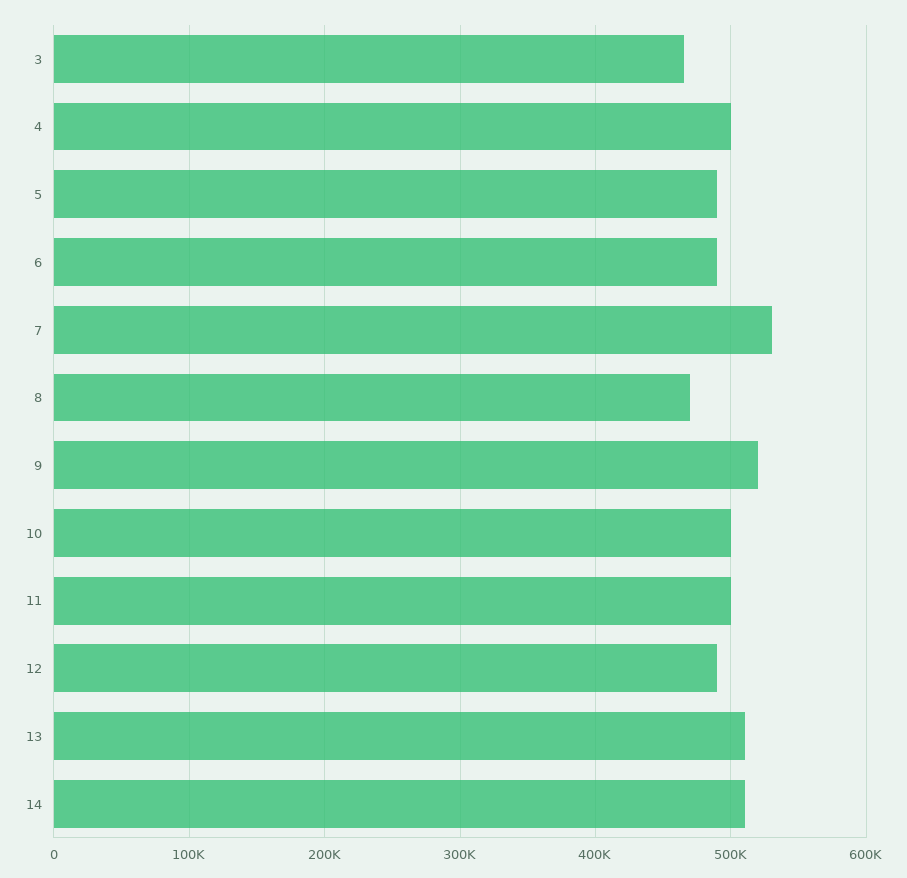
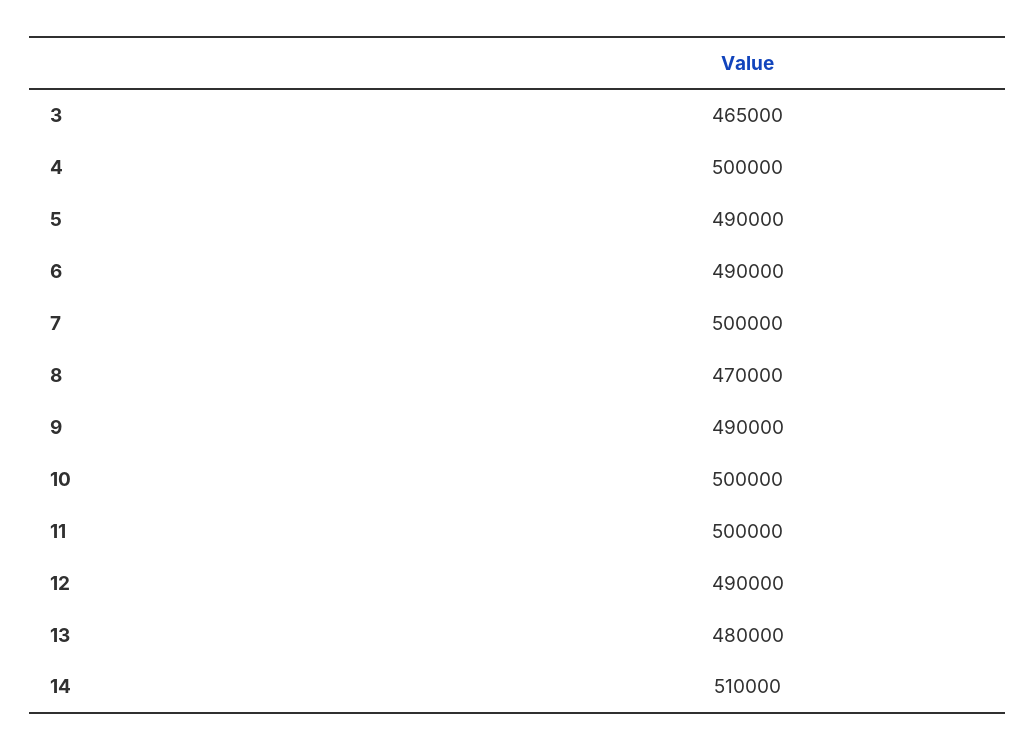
7: 530000 -> 500000
9: 520000 -> 490000
13: 510000 -> 480000

